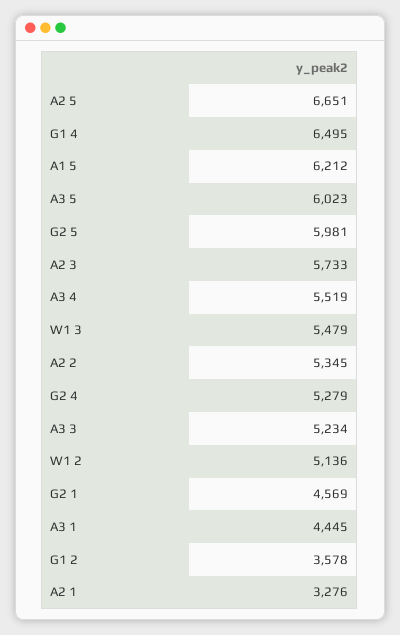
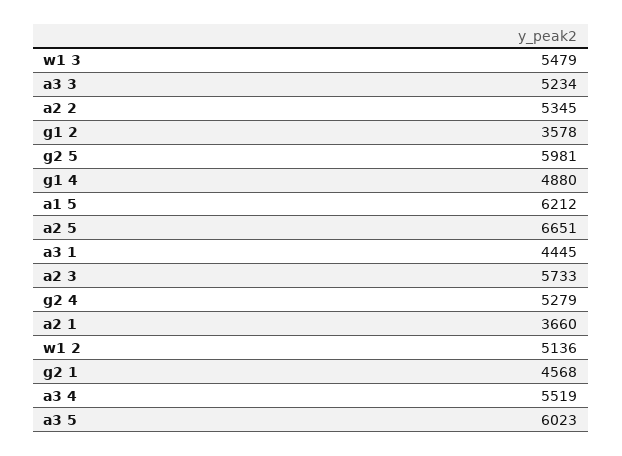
G1 4: 6495 -> 4880
G2 1: 4569 -> 4568
A2 1: 3276 -> 3660

